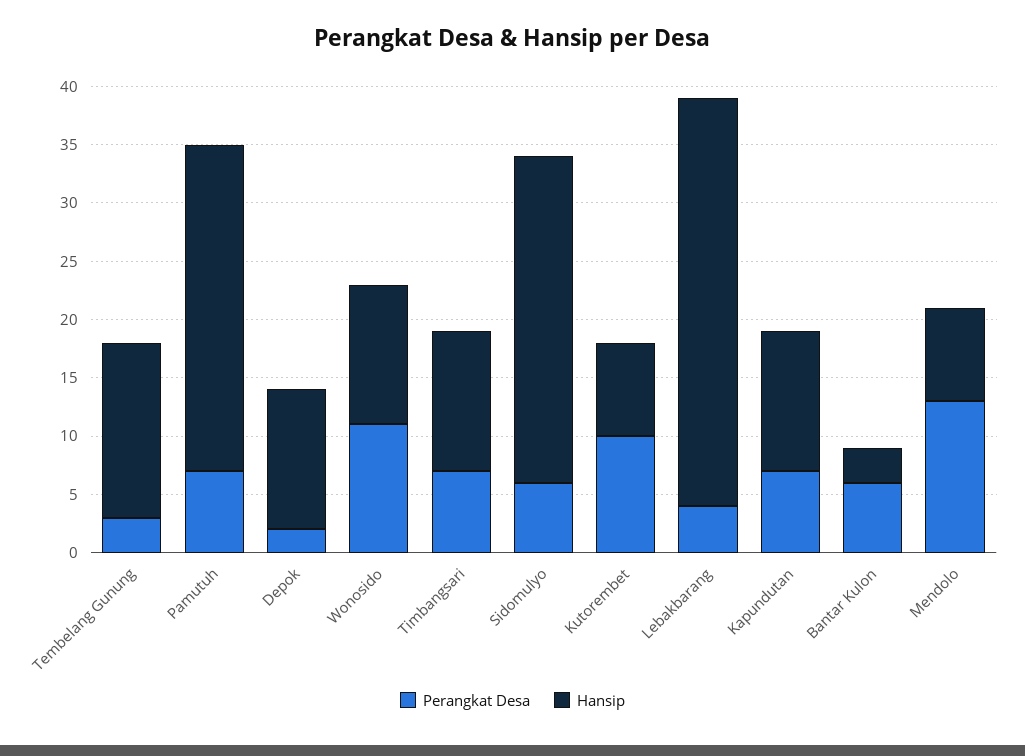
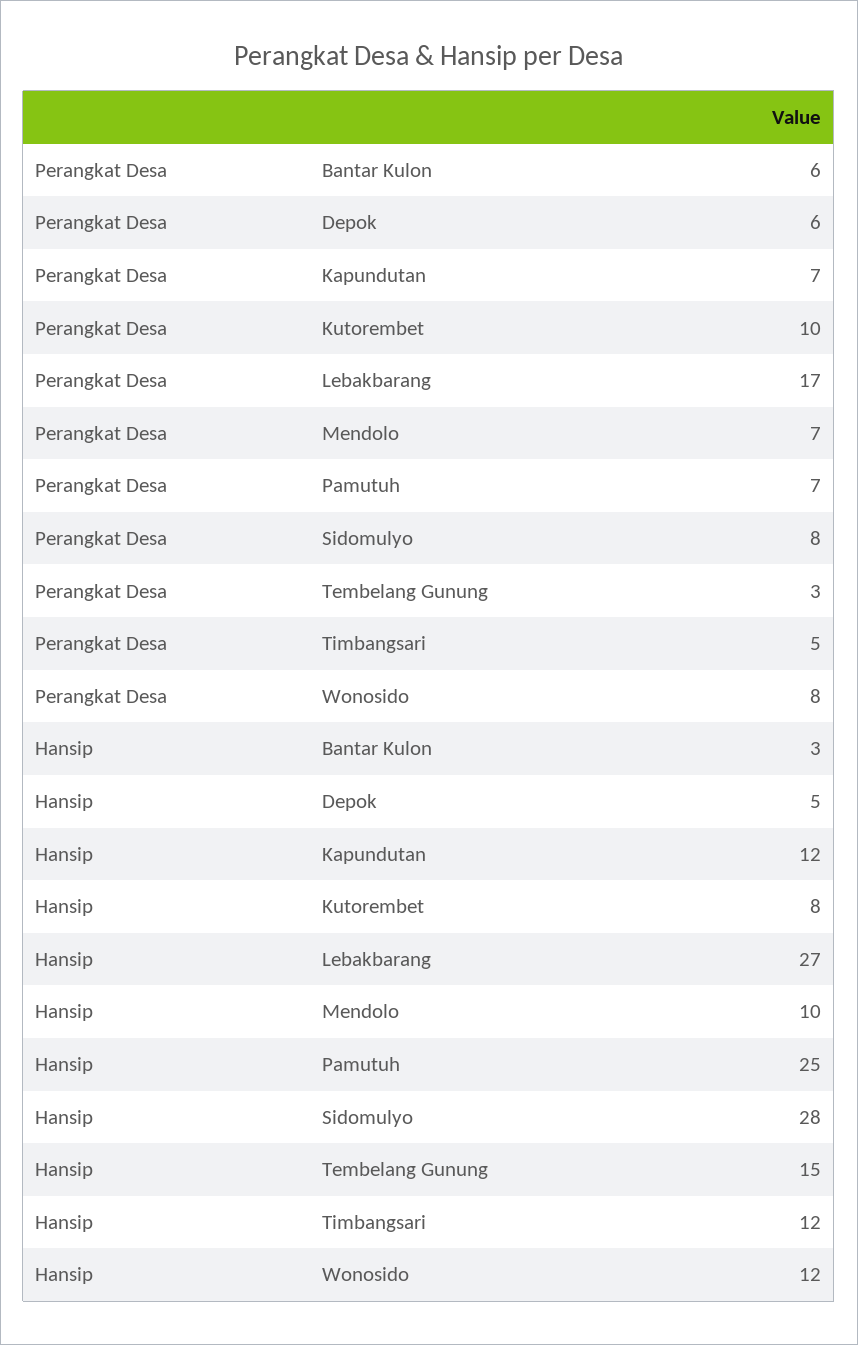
Hansip, Pamutuh: 28 -> 25
Perangkat Desa, Depok: 2 -> 6
Hansip, Depok: 12 -> 5
Perangkat Desa, Wonosido: 11 -> 8
Perangkat Desa, Timbangsari: 7 -> 5
Perangkat Desa, Sidomulyo: 6 -> 8
Perangkat Desa, Lebakbarang: 4 -> 17
Hansip, Lebakbarang: 35 -> 27
Perangkat Desa, Mendolo: 13 -> 7
Hansip, Mendolo: 8 -> 10

